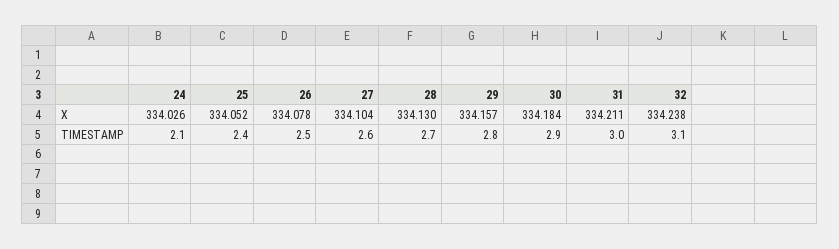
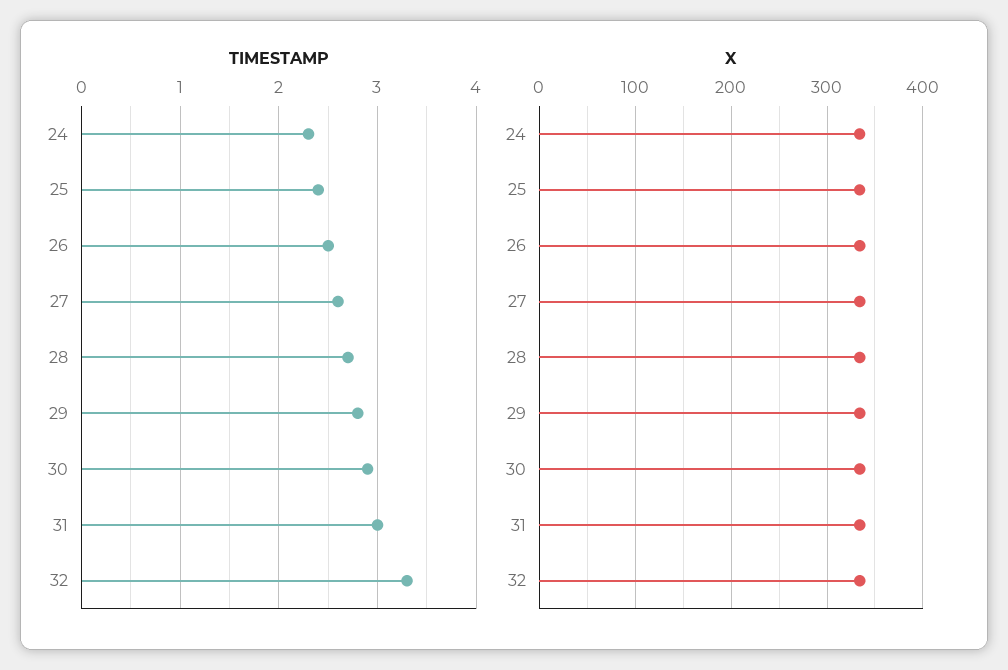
TIMESTAMP, 24: 2.1 -> 2.3
TIMESTAMP, 32: 3.1 -> 3.3

